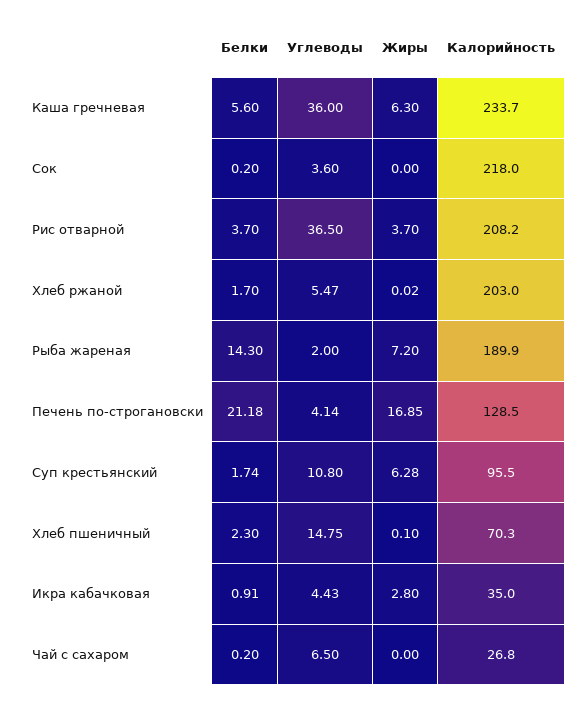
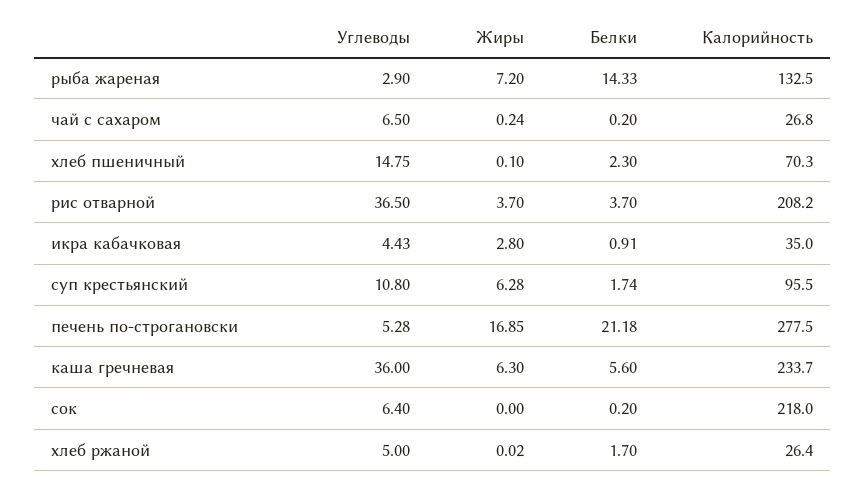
Углеводы, Сок: 3.6 -> 6.4
Углеводы, Хлеб ржаной: 5.47 -> 5
Калорийность, Хлеб ржаной: 203 -> 26.4
Белки, Рыба жареная: 14.3 -> 14.33
Углеводы, Рыба жареная: 2 -> 2.9
Калорийность, Рыба жареная: 189.9 -> 132.5
Углеводы, Печень по-строгановски: 4.14 -> 5.28
Калорийность, Печень по-строгановски: 128.5 -> 277.5
Жиры, Чай с сахаром: 0 -> 0.24

